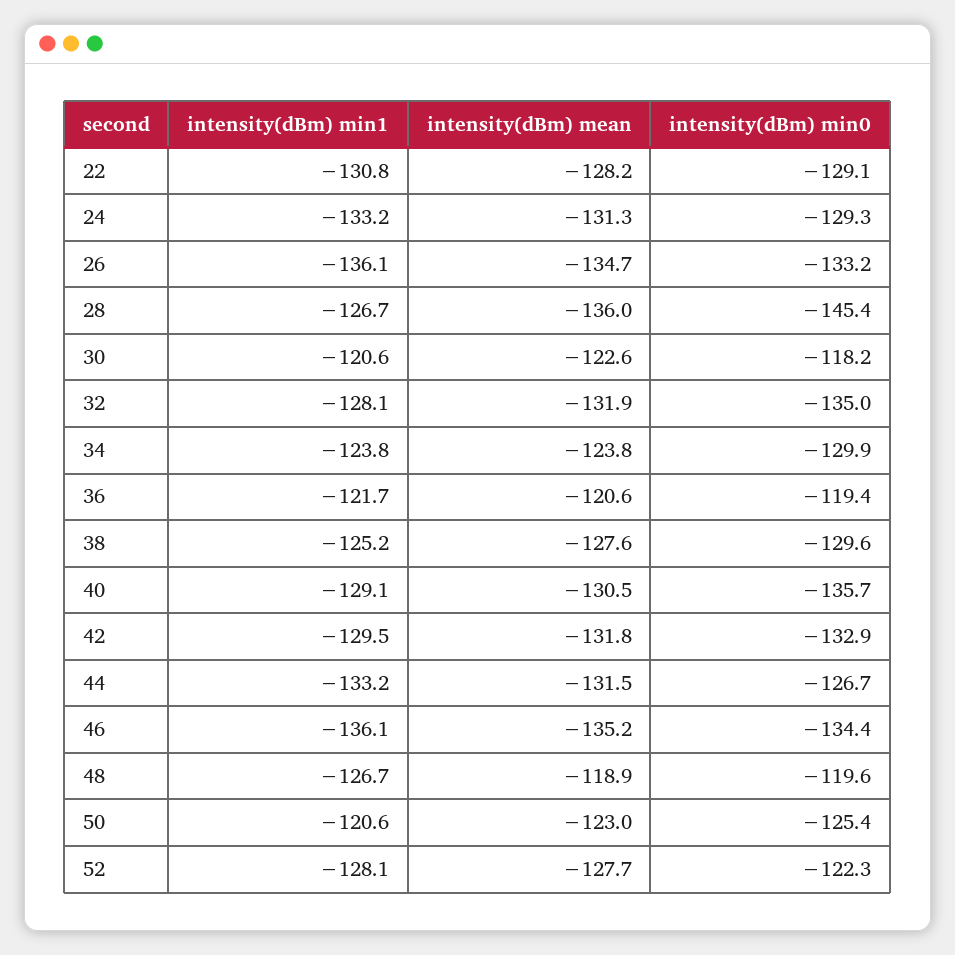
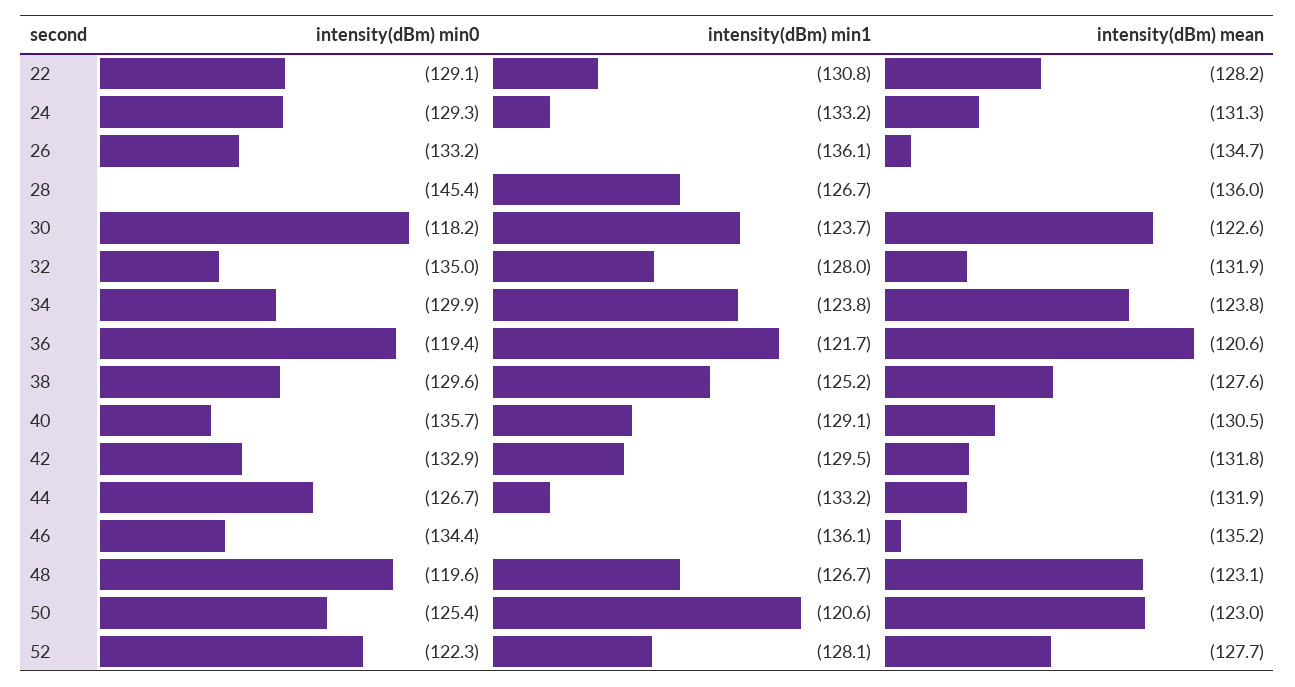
intensity(dBm) min1, 30: -120.6 -> -123.7
intensity(dBm) min1, 32: -128.1 -> -128
intensity(dBm) mean, 44: -131.5 -> -131.9
intensity(dBm) mean, 48: -118.9 -> -123.1

